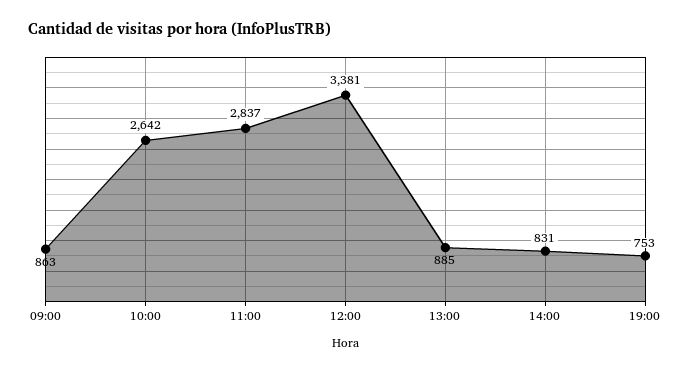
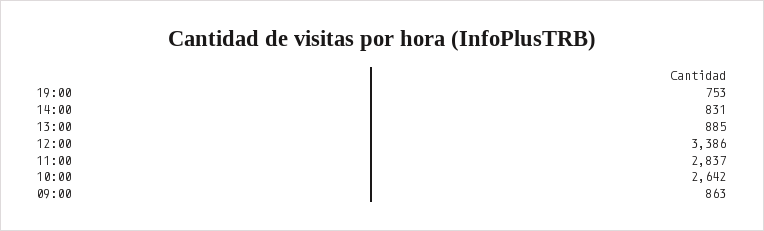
12:00: 3381 -> 3386

